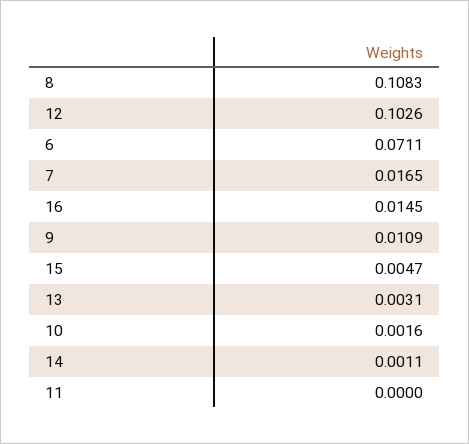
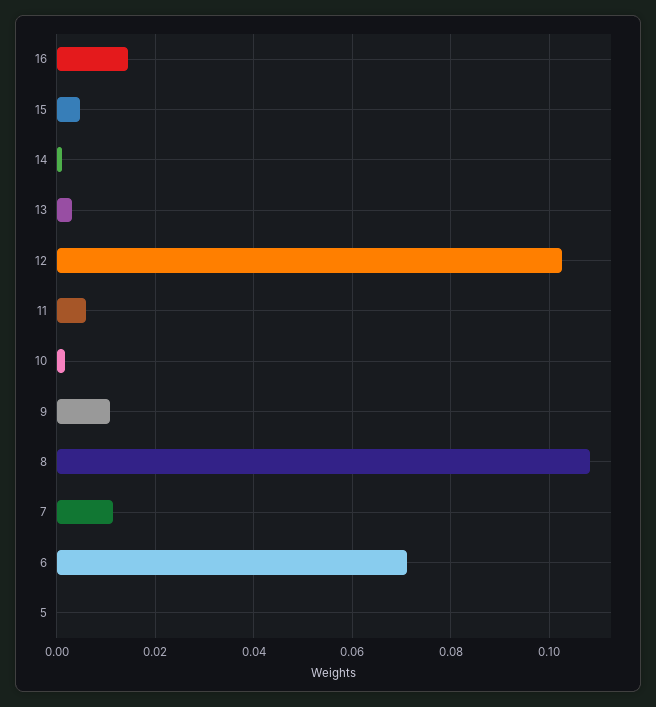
7: 0.0165 -> 0.012
11: 0 -> 0.006
5: none -> 0

